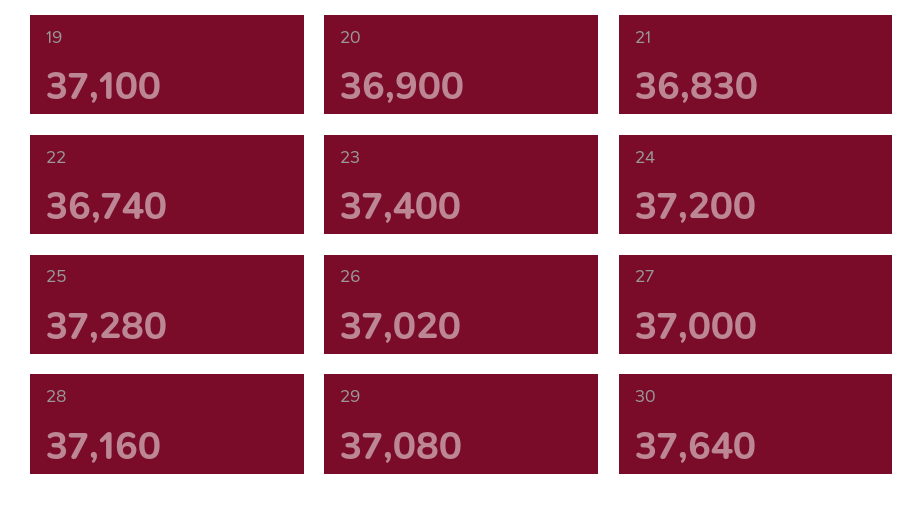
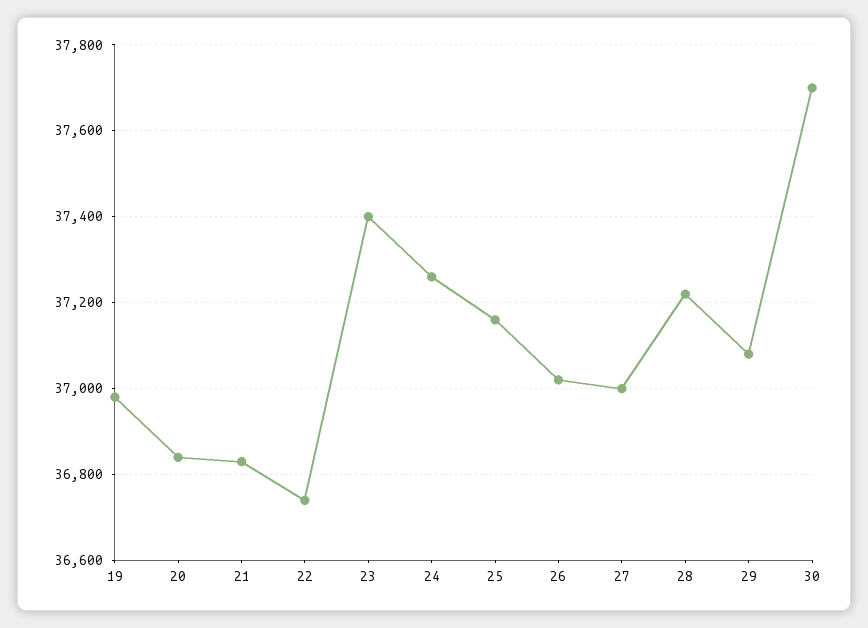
19: 37100 -> 36980
20: 36900 -> 36840
24: 37200 -> 37260
25: 37280 -> 37160
28: 37160 -> 37220
30: 37640 -> 37700

